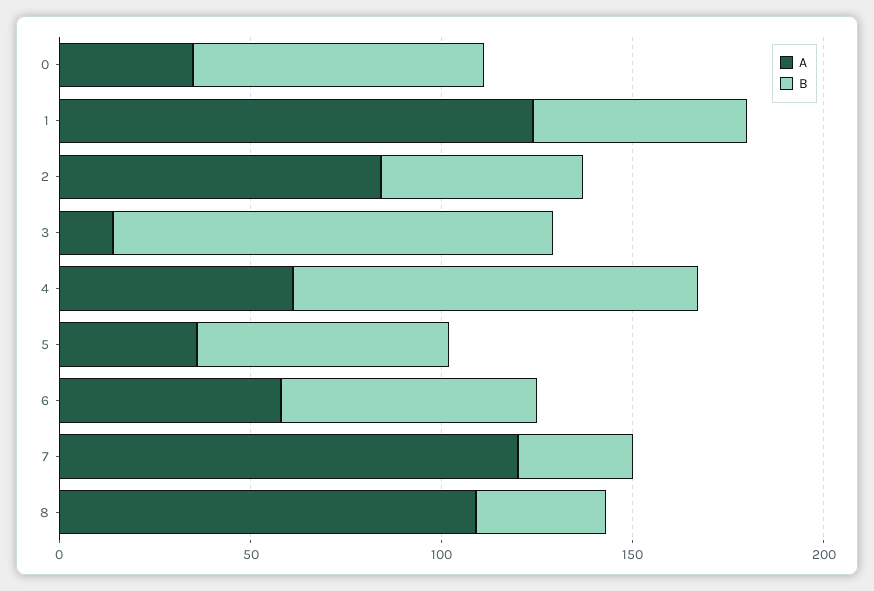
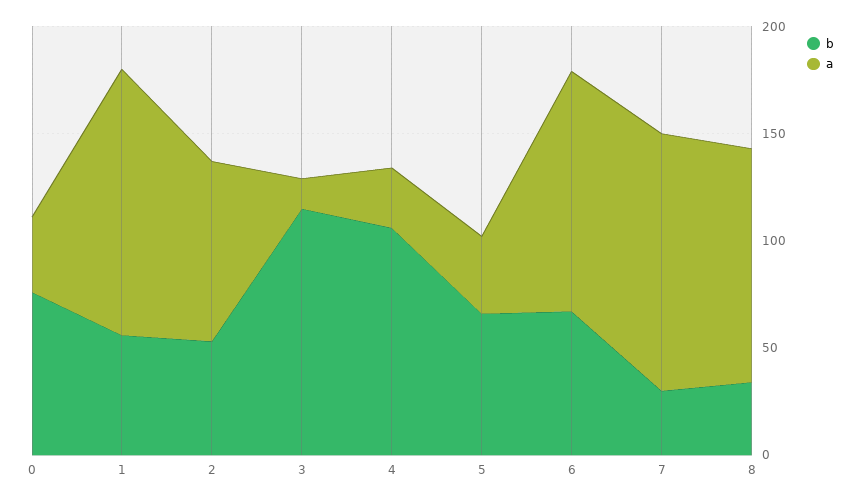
A, 4: 60 -> 30
A, 6: 60 -> 110

